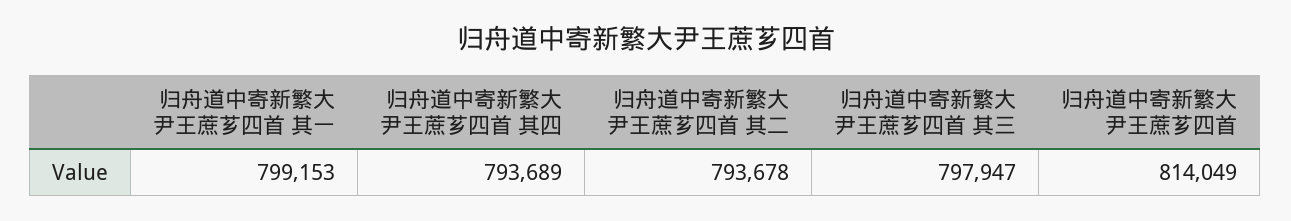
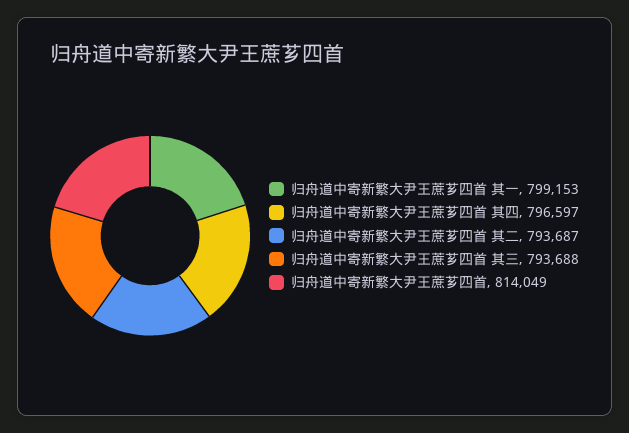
归舟道中寄新繁大尹王蔗芗四首 其四: 793689 -> 796597
归舟道中寄新繁大尹王蔗芗四首 其二: 793678 -> 793687
归舟道中寄新繁大尹王蔗芗四首 其三: 797947 -> 793688

